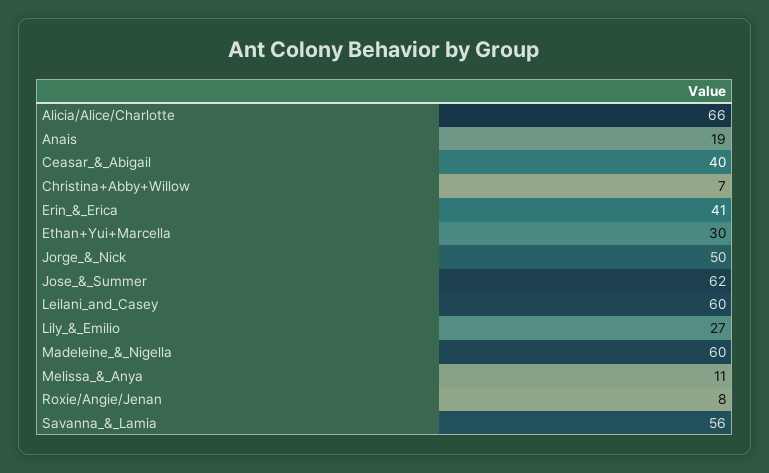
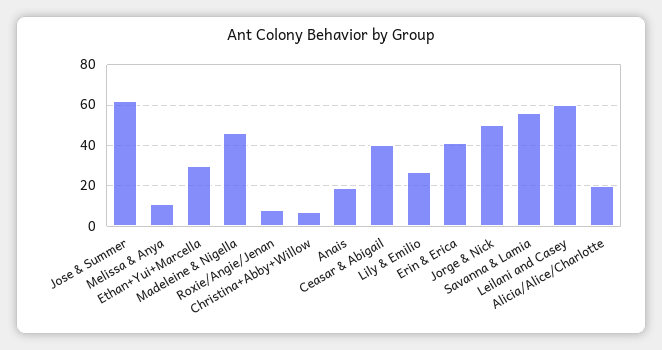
Alicia/Alice/Charlotte: 66 -> 20
Madeleine_&_Nigella: 60 -> 45

